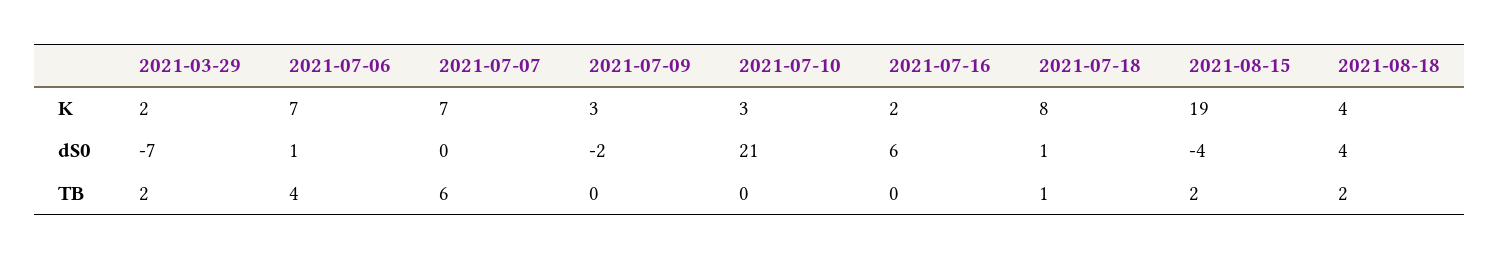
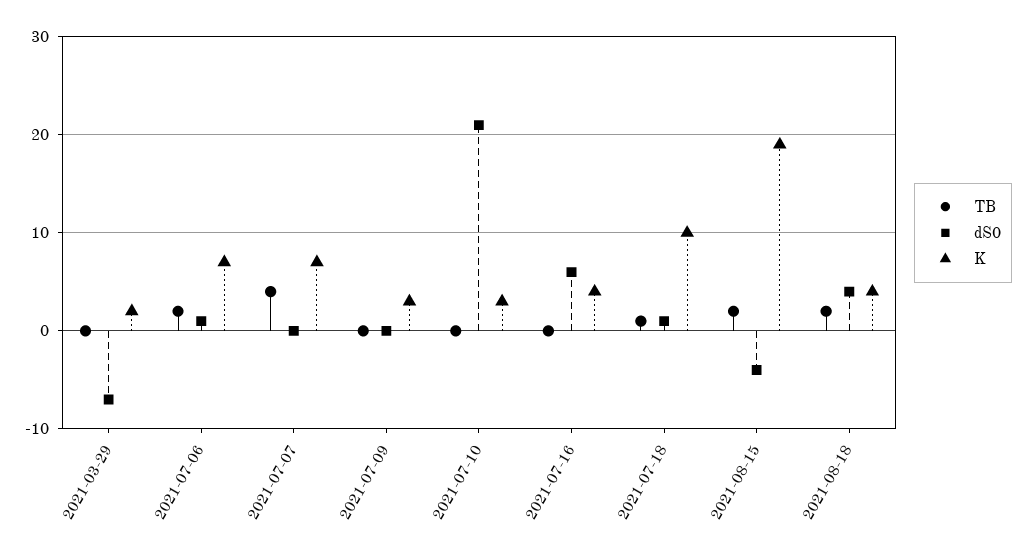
K, 2021-07-16: 2 -> 4
K, 2021-07-18: 8 -> 10
dS0, 2021-07-09: -2 -> 0
TB, 2021-03-29: 2 -> 0
TB, 2021-07-06: 4 -> 2
TB, 2021-07-07: 6 -> 4

